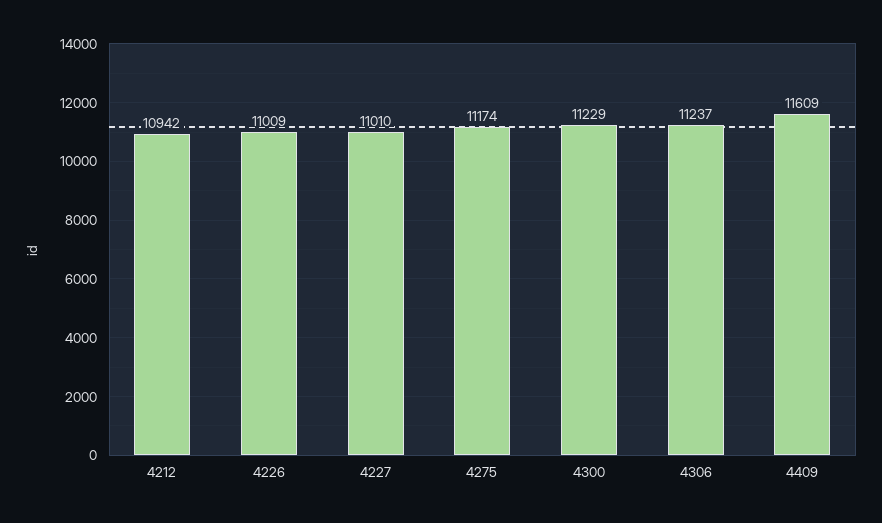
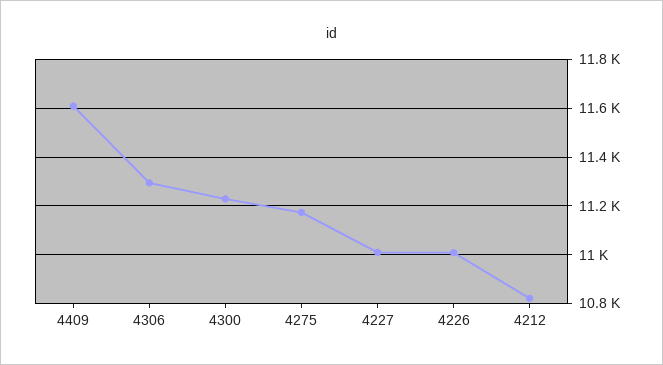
4212: 10942 -> 10825
4306: 11237 -> 11300

